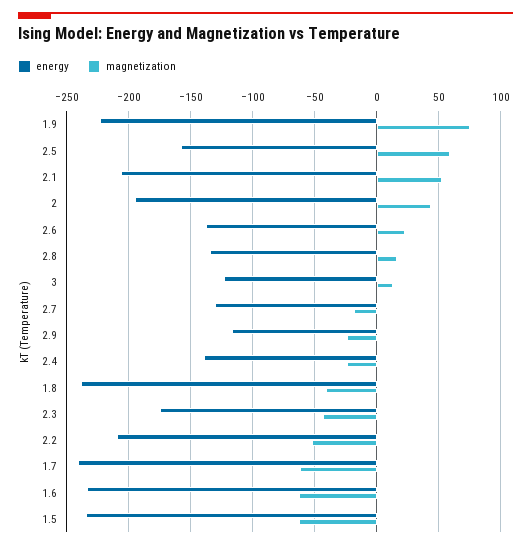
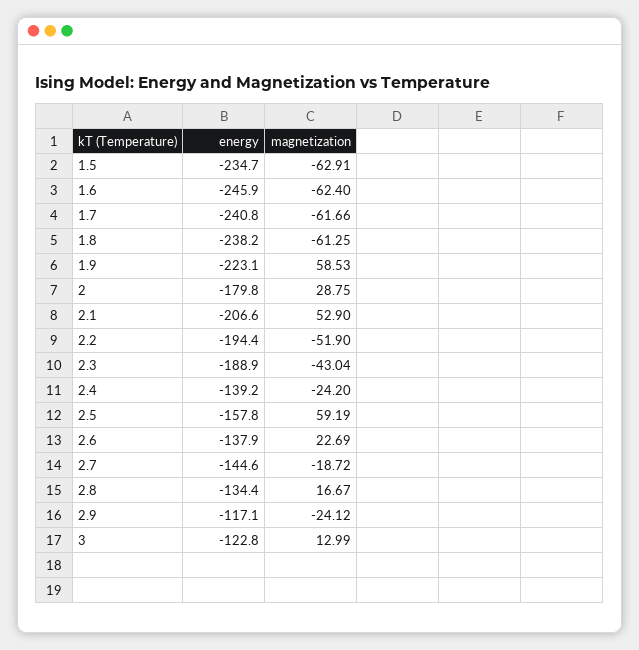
magnetization, 1.9: 75 -> 58.53
energy, 2: -195 -> -179.8
magnetization, 2: 45 -> 28.75
energy, 2.7: -130 -> -144.6
magnetization, 1.8: -40 -> -61.25
energy, 2.3: -175 -> -188.9
energy, 2.2: -210 -> -194.4
energy, 1.6: -235 -> -245.9

